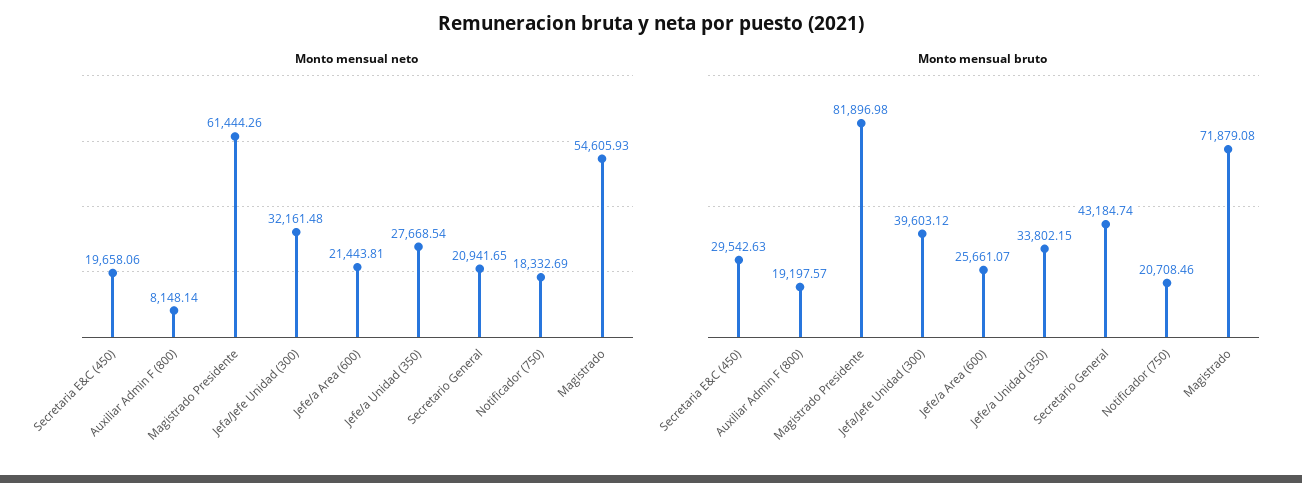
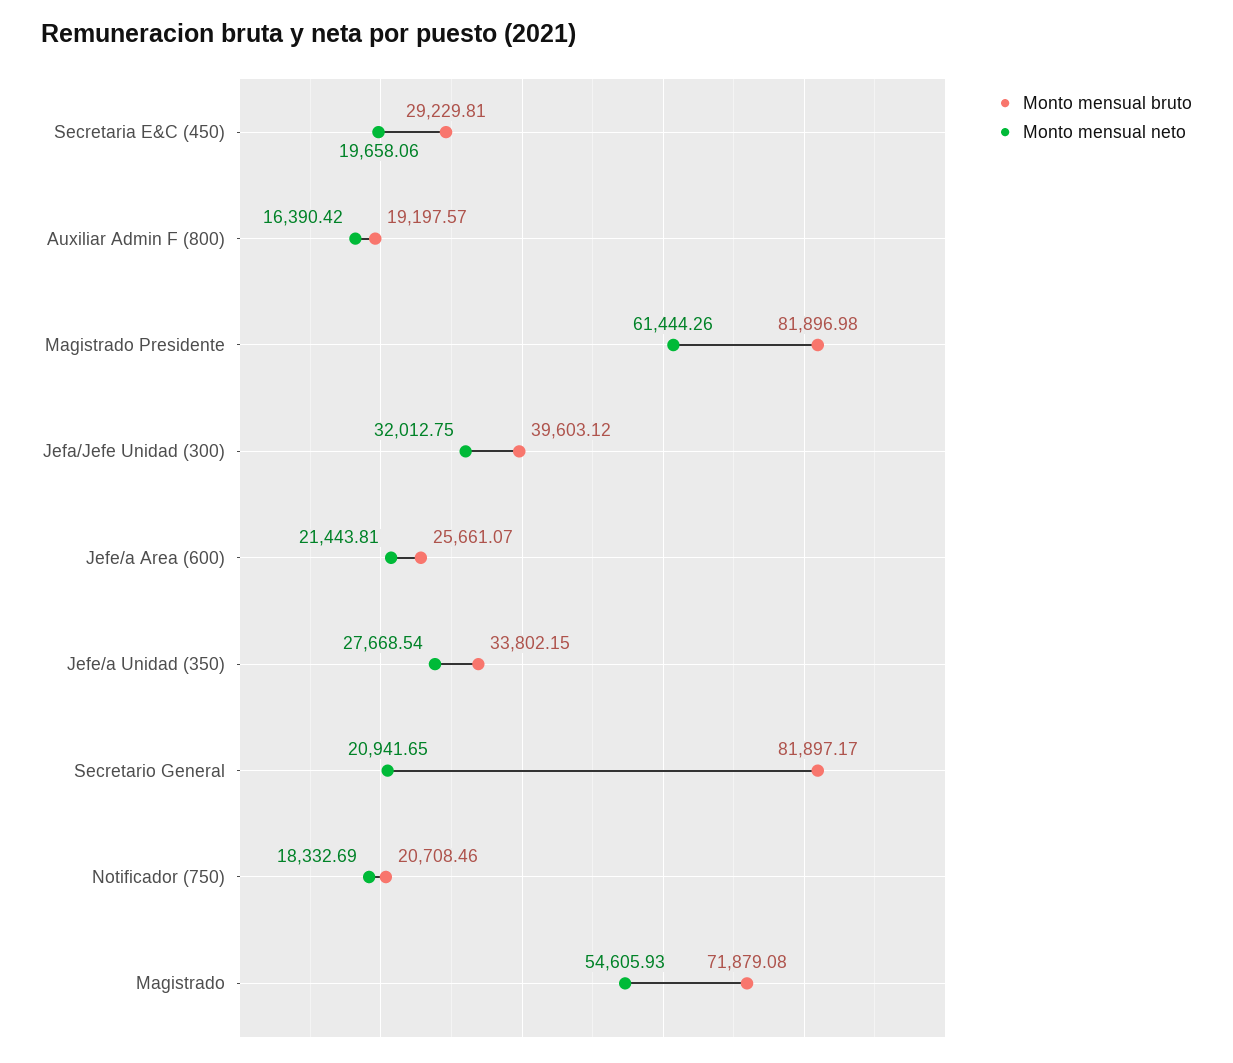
Monto mensual neto, Auxiliar Admin F (800): 8148.14 -> 16390.42
Monto mensual neto, Jefa/Jefe Unidad (300): 32161.48 -> 32012.75
Monto mensual bruto, Secretaria E&C (450): 29542.63 -> 29229.81
Monto mensual bruto, Secretario General: 43184.74 -> 81897.17

